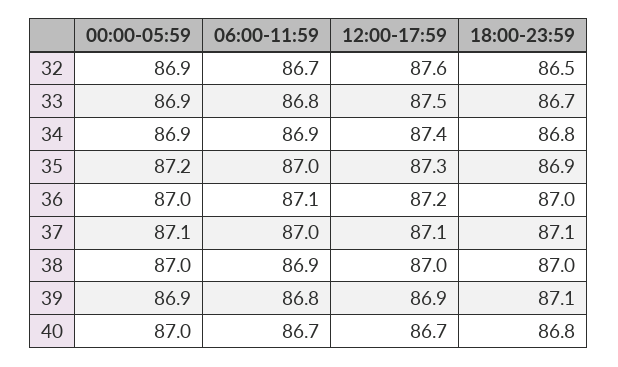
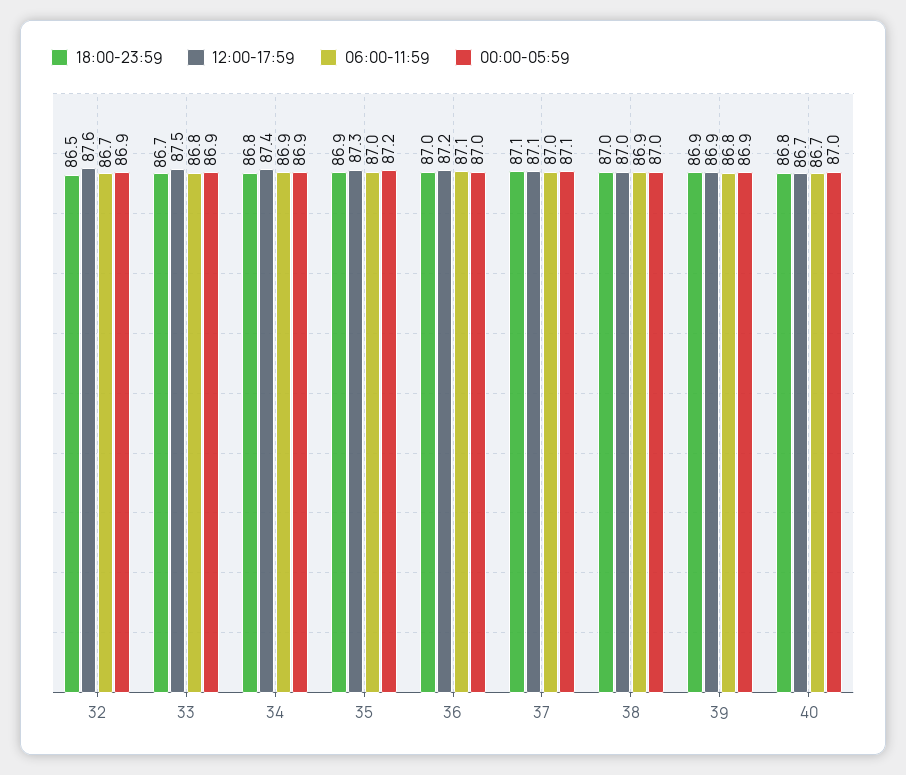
18:00-23:59, 39: 87.1 -> 86.9

